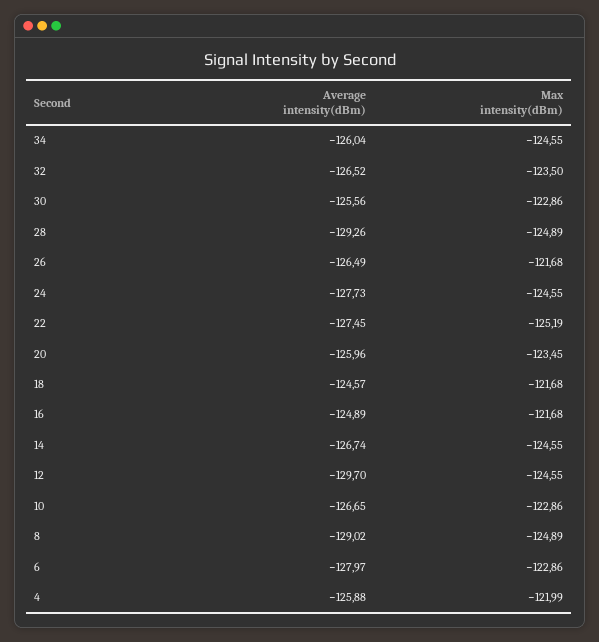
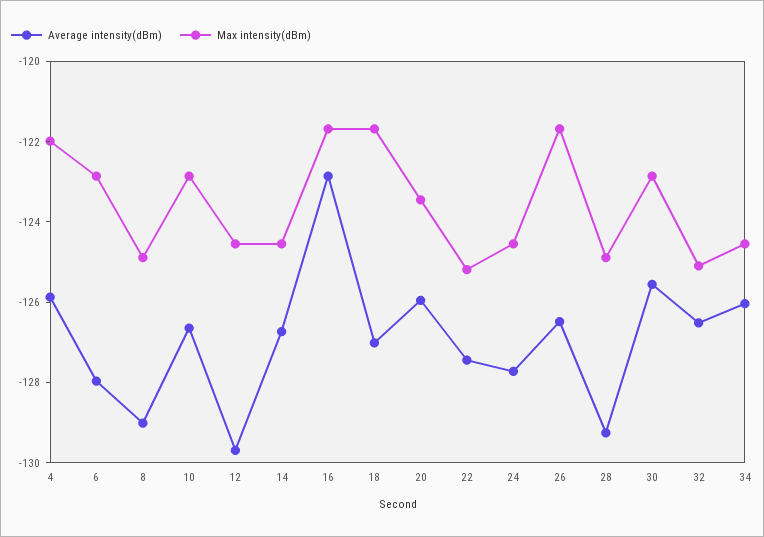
Max intensity(dBm), 32: -123.5 -> -125
Average intensity(dBm), 18: -124.57 -> -127
Average intensity(dBm), 16: -124.89 -> -123

